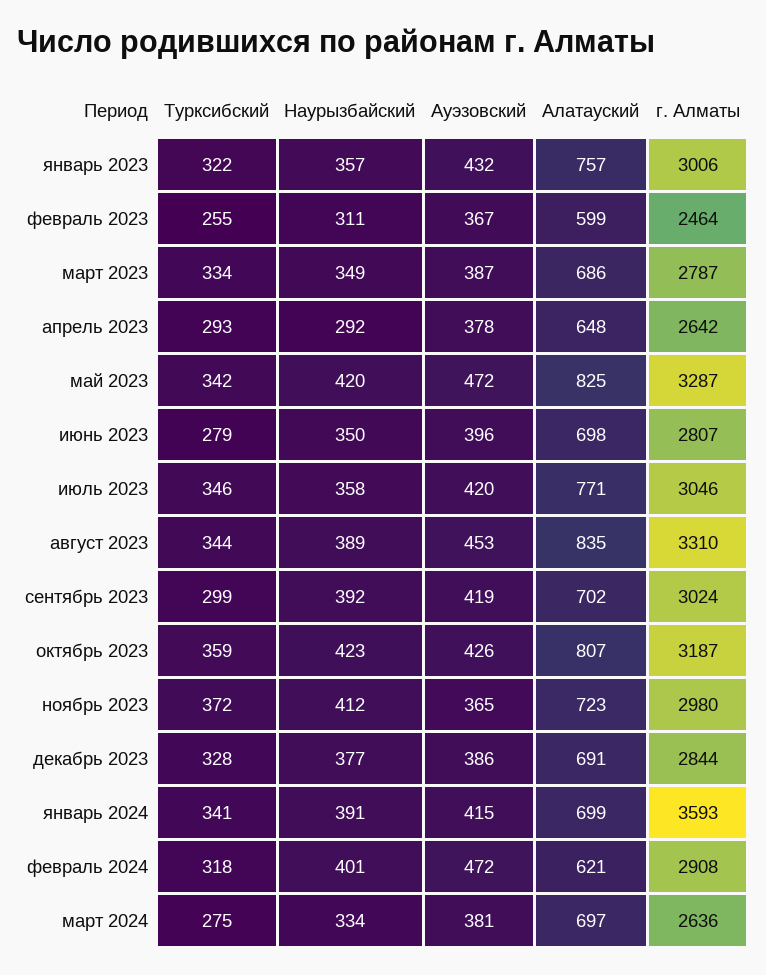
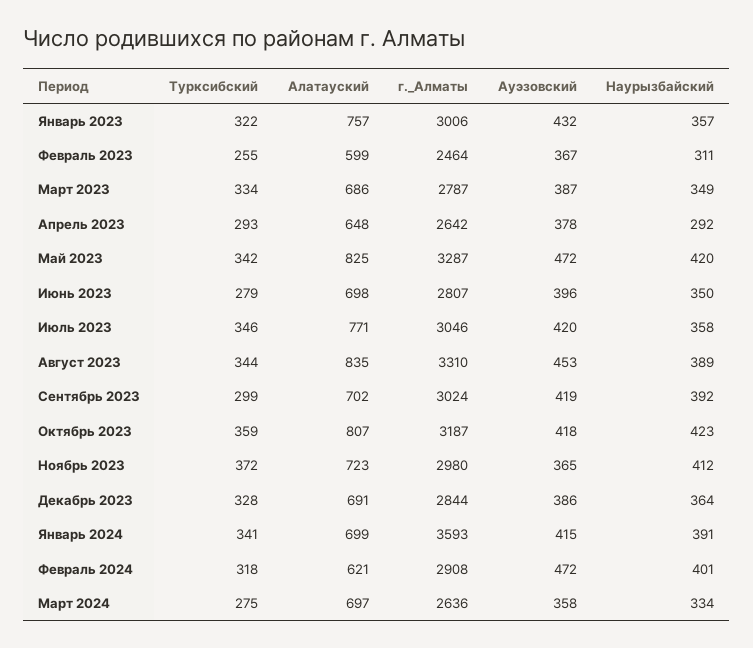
Ауэзовский, октябрь 2023: 426 -> 418
Наурызбайский, декабрь 2023: 377 -> 364
Ауэзовский, март 2024: 381 -> 358

